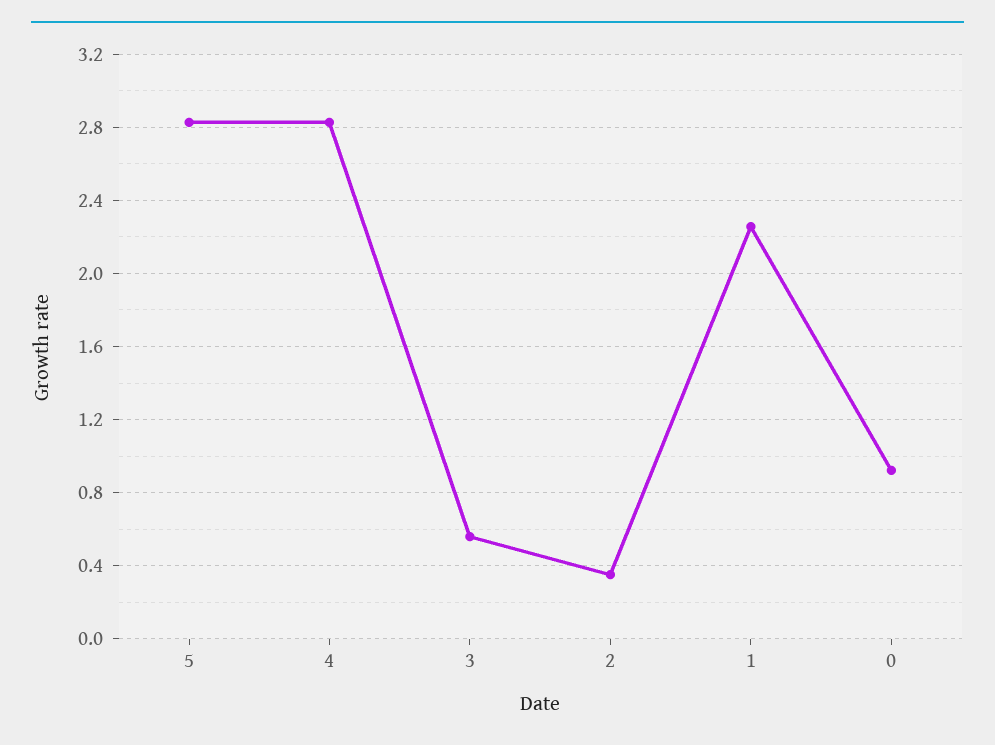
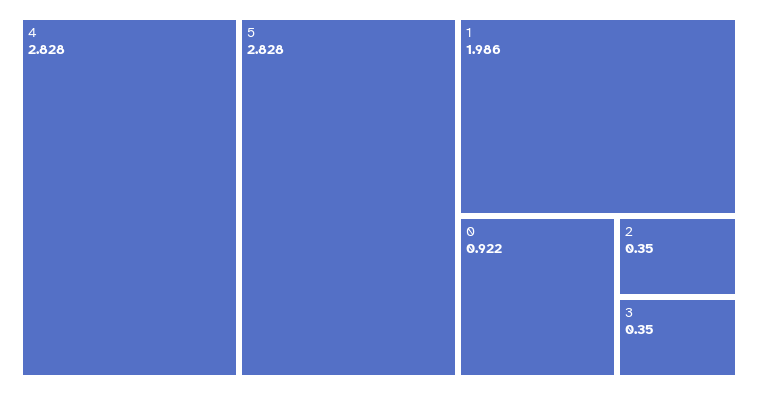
3: 0.55 -> 0.35
1: 2.25 -> 1.986

